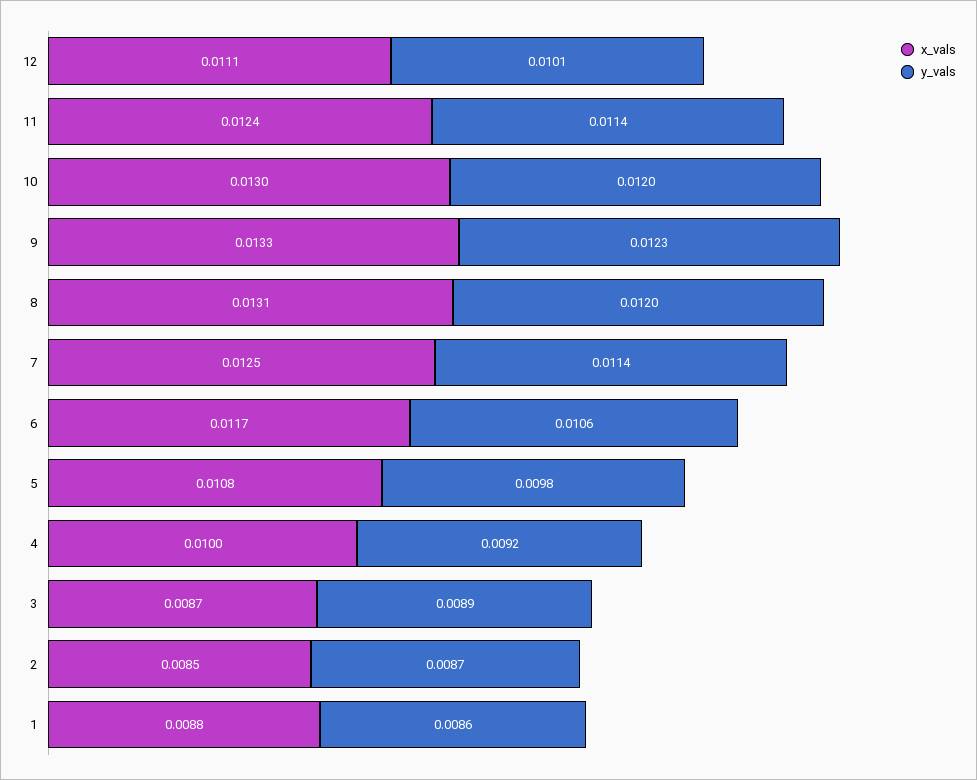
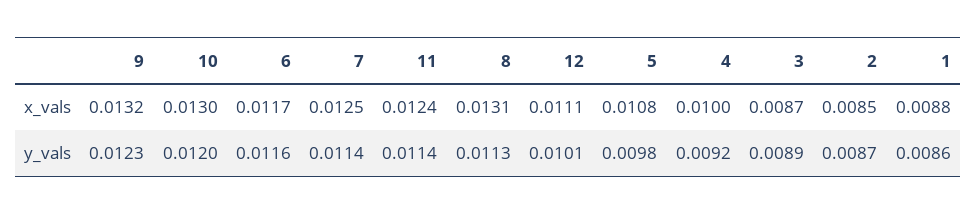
x_vals, 9: 0.0133 -> 0.0132
y_vals, 8: 0.012 -> 0.0113
y_vals, 6: 0.0106 -> 0.0116

